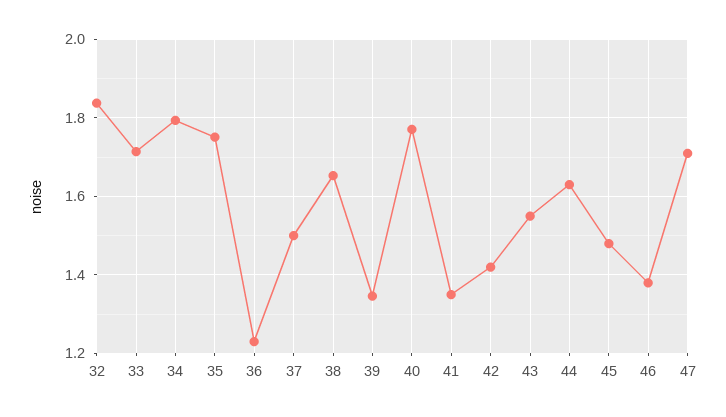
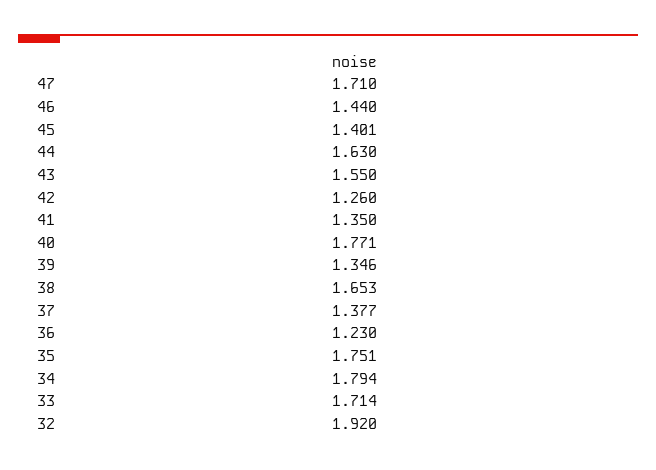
32: 1.84 -> 1.92
37: 1.5 -> 1.377
42: 1.42 -> 1.26
45: 1.48 -> 1.401
46: 1.38 -> 1.44

